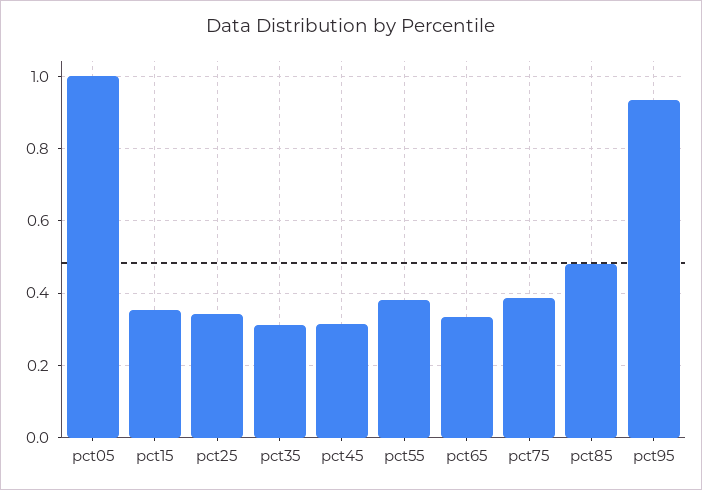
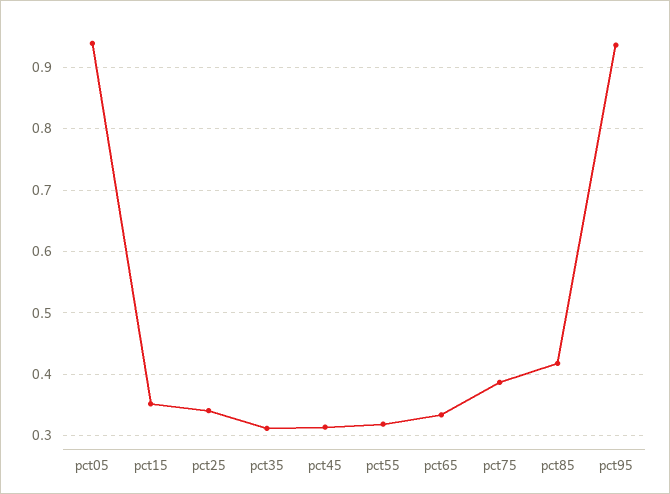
pct05: 1 -> 0.94
pct55: 0.38 -> 0.32
pct85: 0.48 -> 0.42

